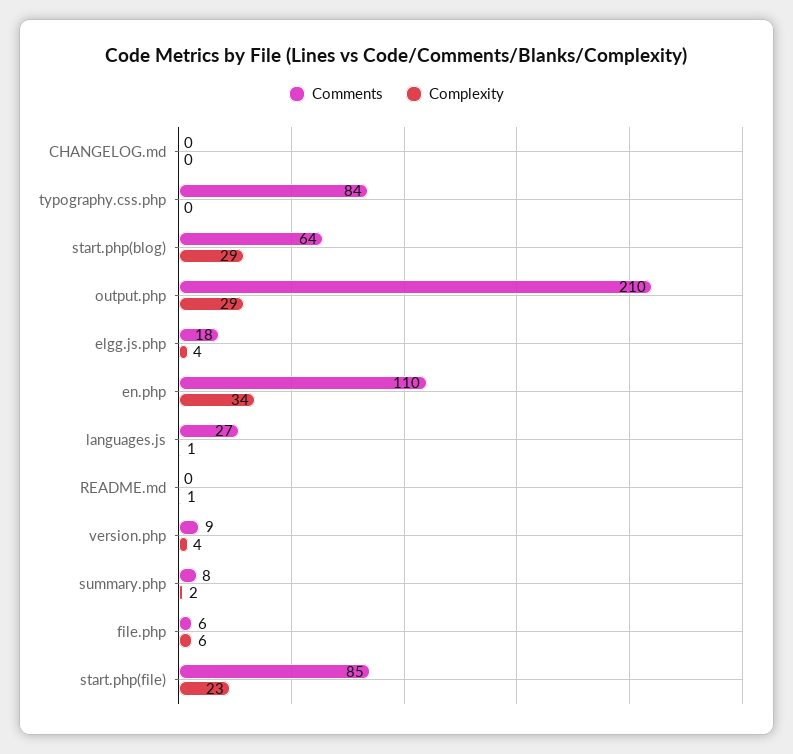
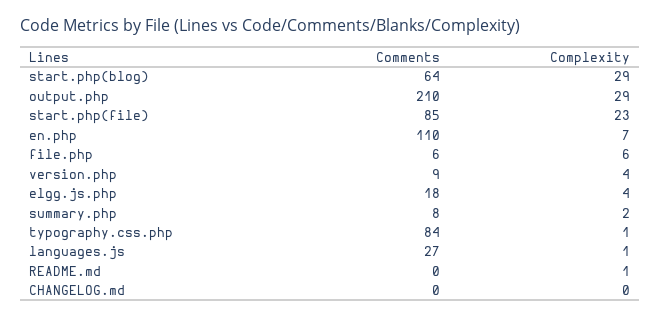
Complexity, typography.css.php: 0 -> 1
Complexity, en.php: 34 -> 7

